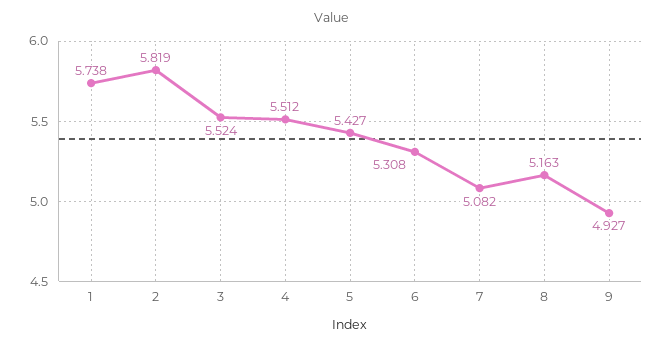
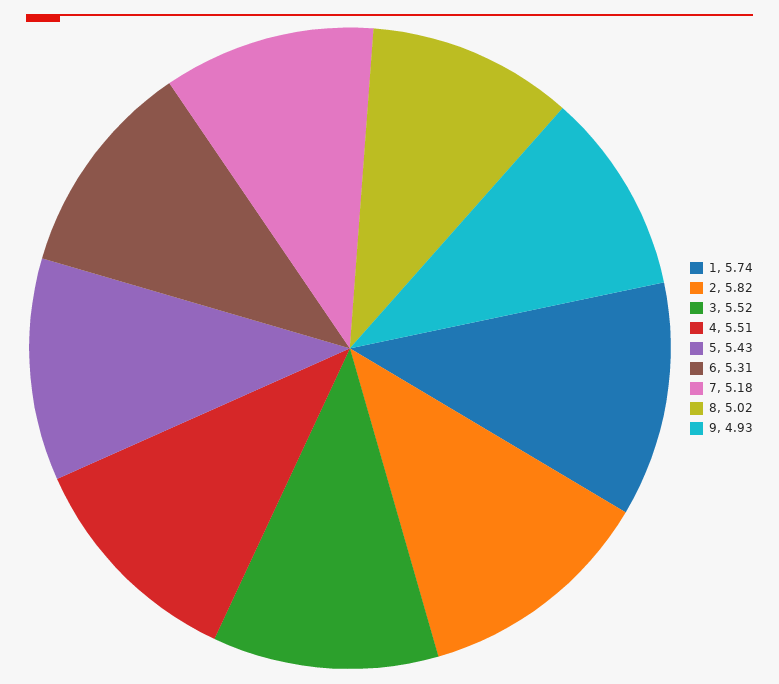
7: 5.082 -> 5.18
8: 5.163 -> 5.02

